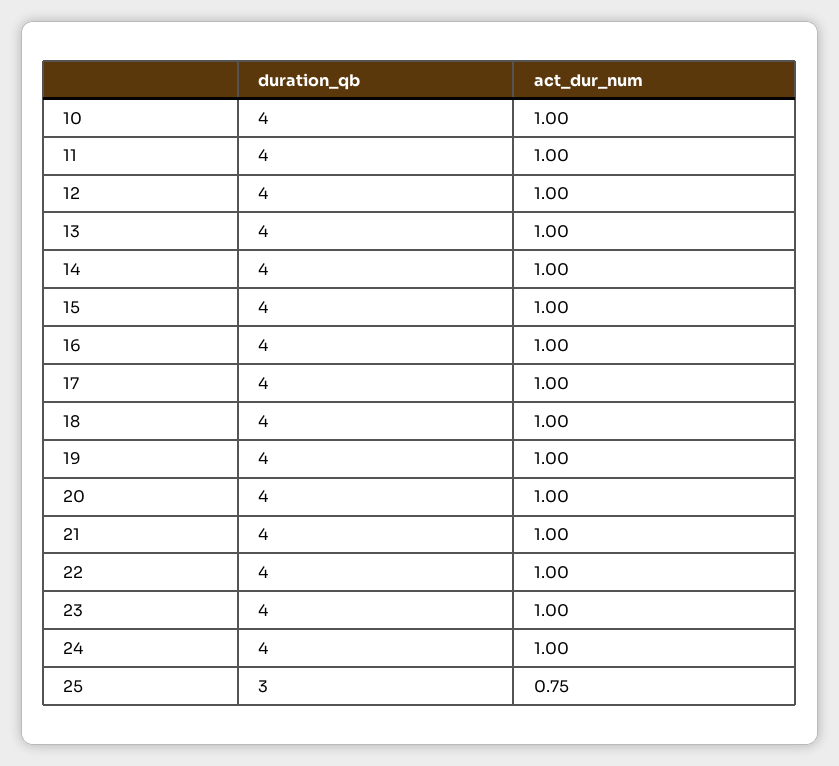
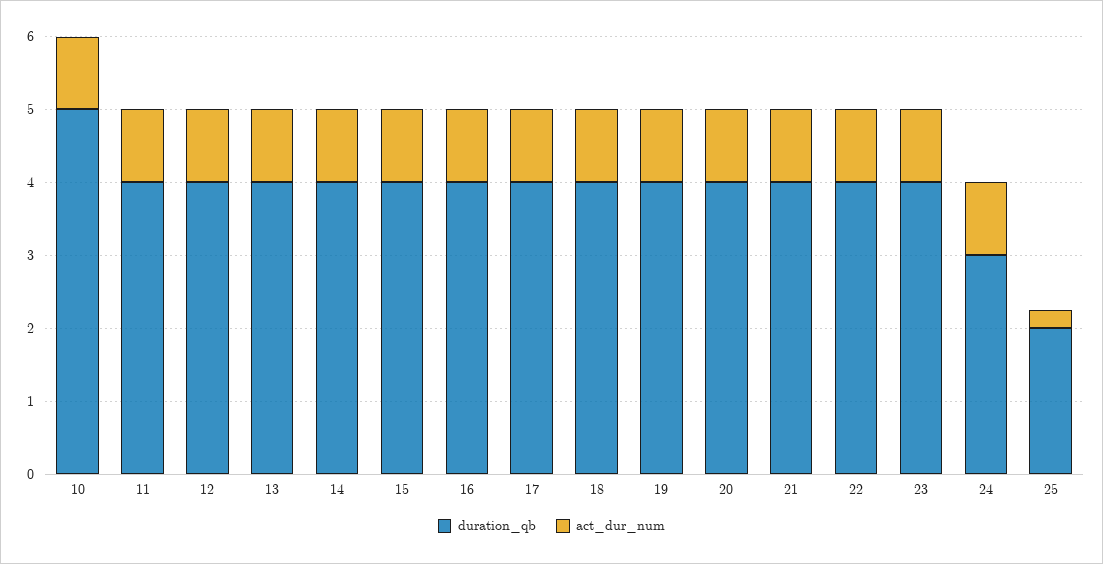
duration_qb, 10: 4 -> 5
duration_qb, 24: 4 -> 3
duration_qb, 25: 3 -> 2
act_dur_num, 25: 0.75 -> 0.2

